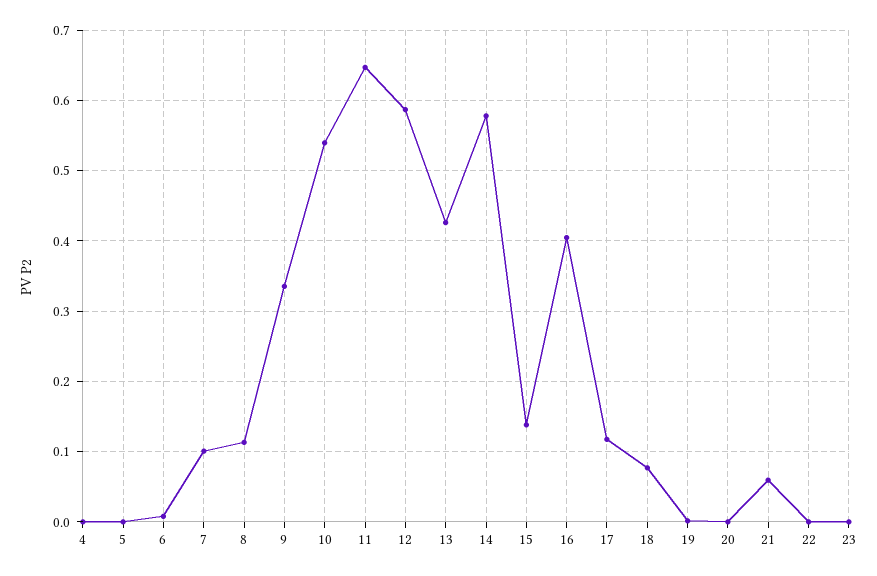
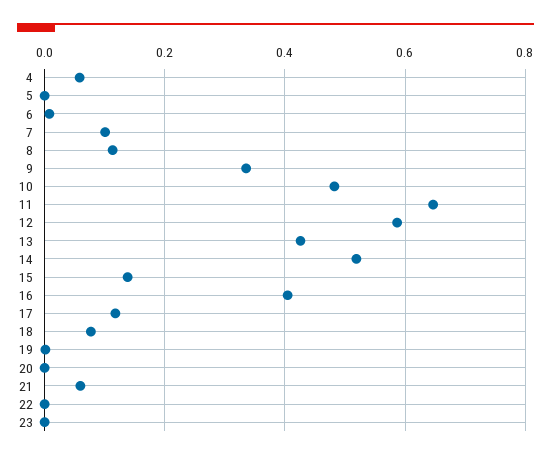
4: 0 -> 0.06
10: 0.54 -> 0.48
14: 0.58 -> 0.52

